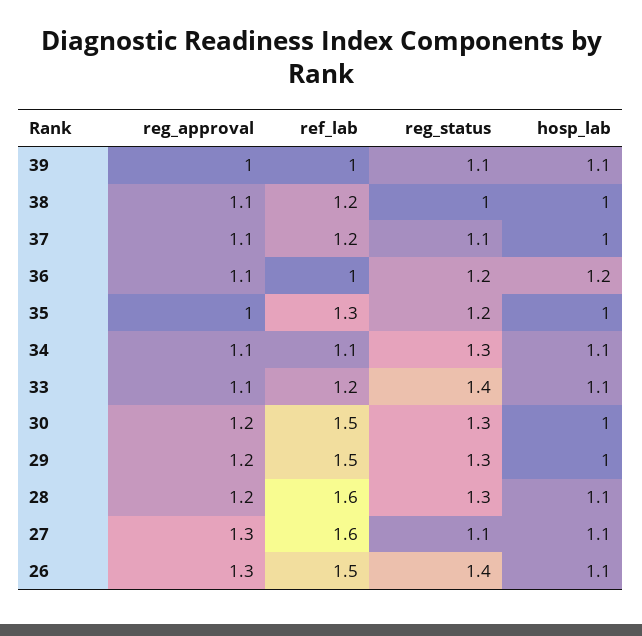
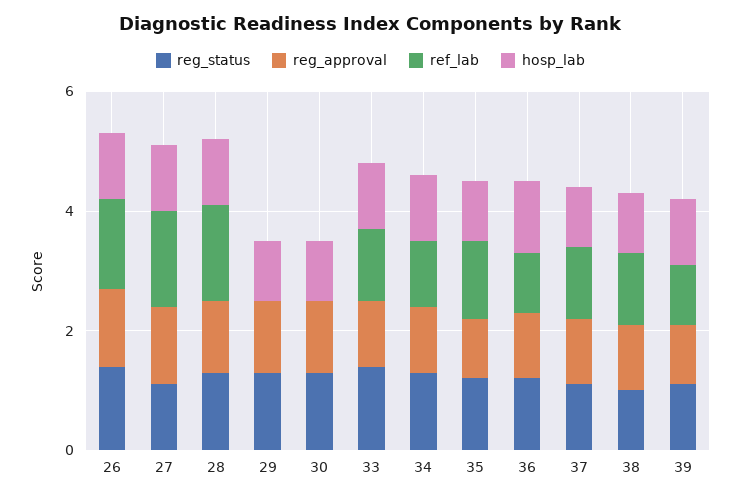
ref_lab, 30: 1.5 -> 0
ref_lab, 29: 1.5 -> 0

